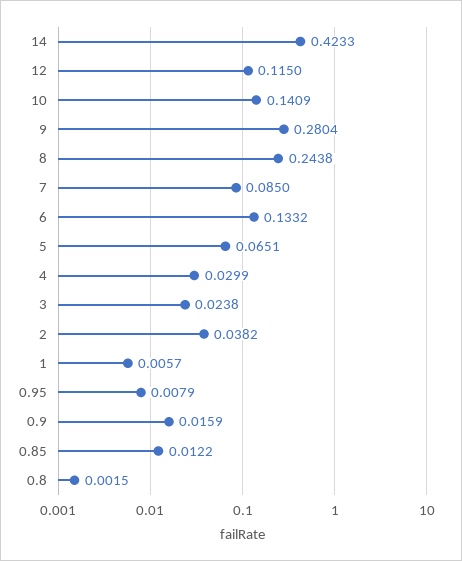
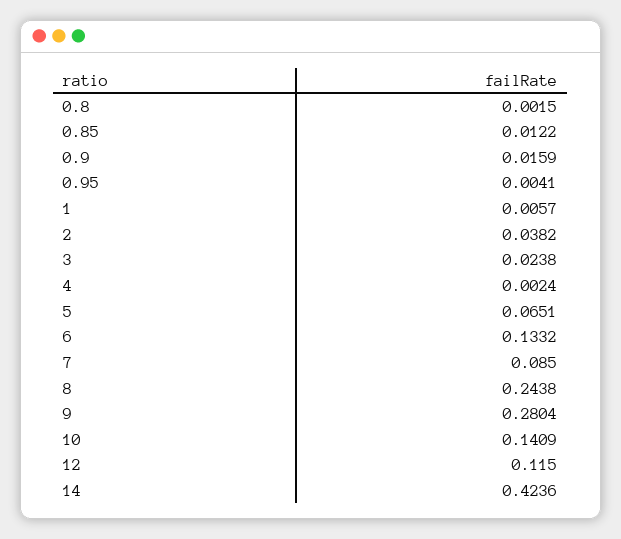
14: 0.4233 -> 0.4236
4: 0.0299 -> 0.0024
0.95: 0.0079 -> 0.0041

